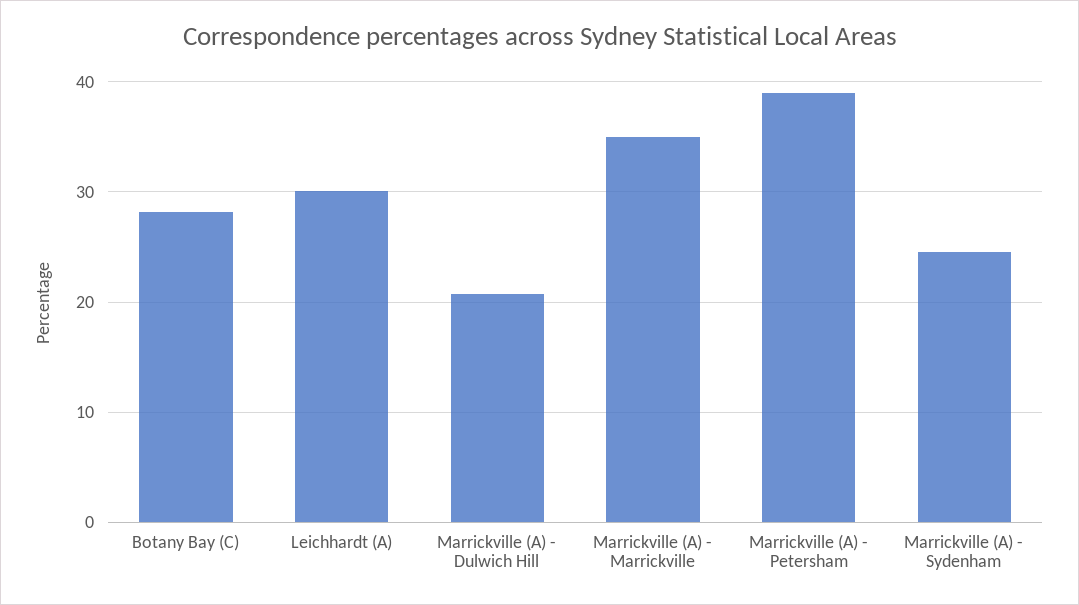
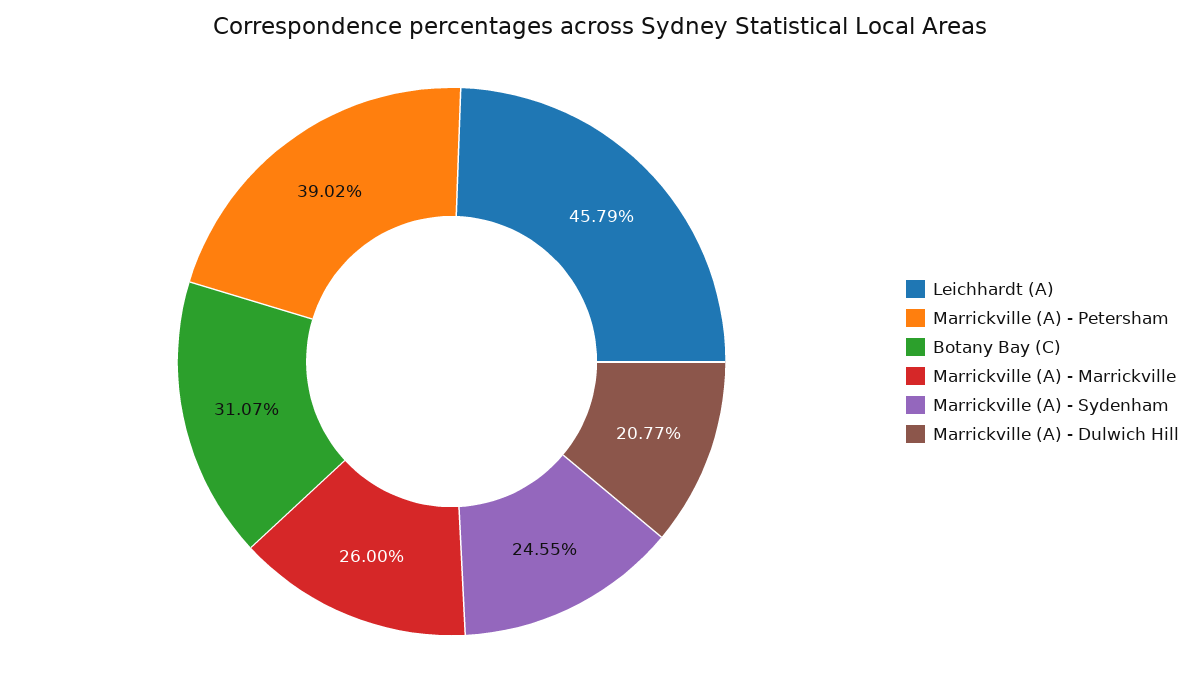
Botany Bay (C): 28 -> 31.07
Leichhardt (A): 30 -> 45.79
Marrickville (A) - Marrickville: 35 -> 26

